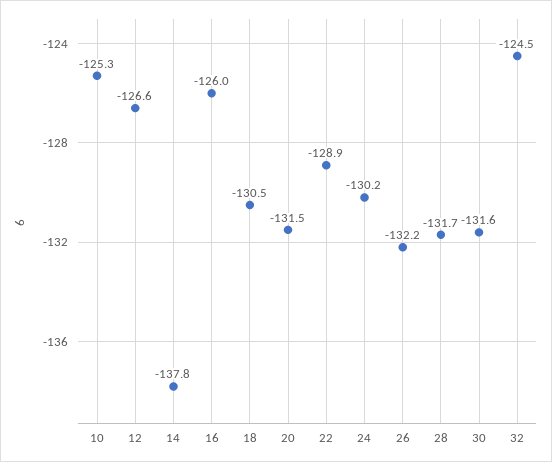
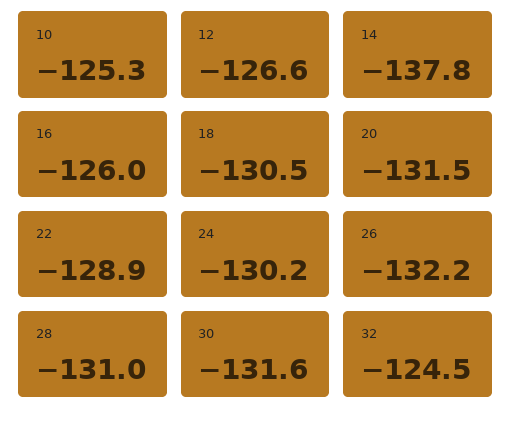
28: -131.7 -> -131

